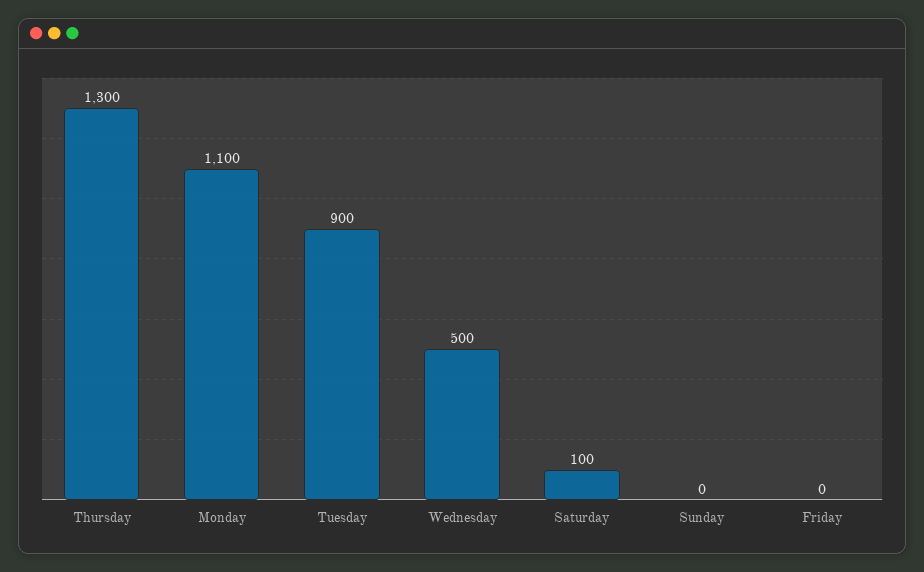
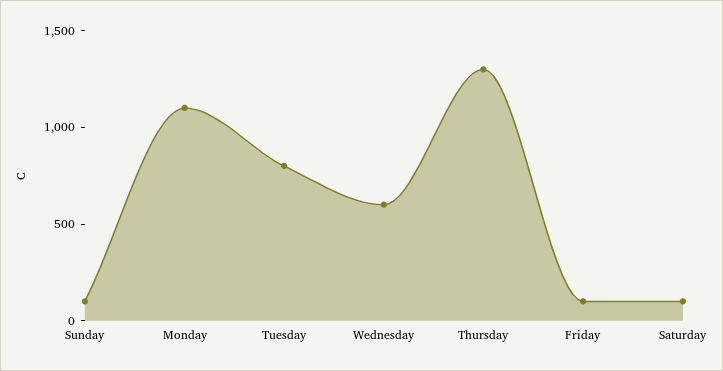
Tuesday: 900 -> 800
Wednesday: 500 -> 600
Sunday: 0 -> 100
Friday: 0 -> 100

